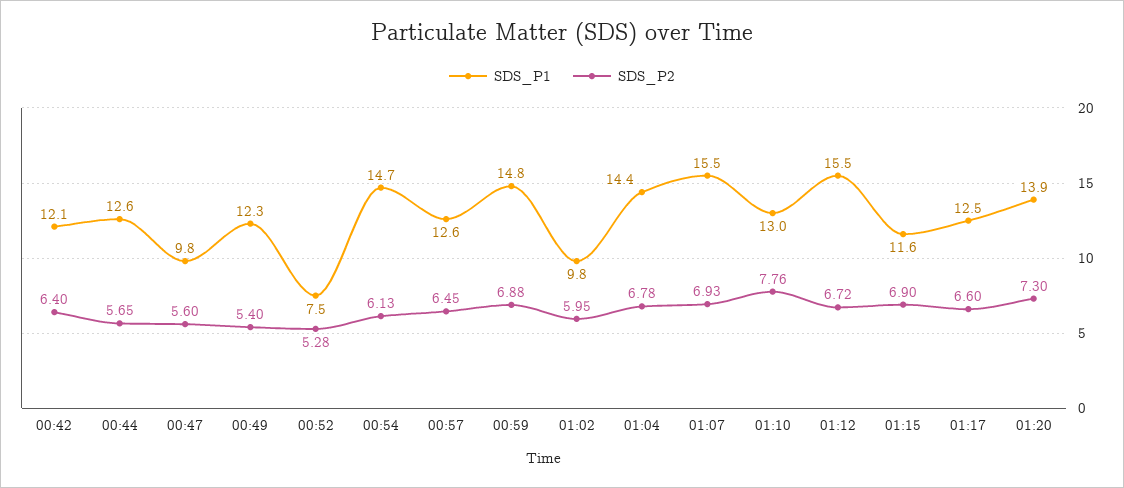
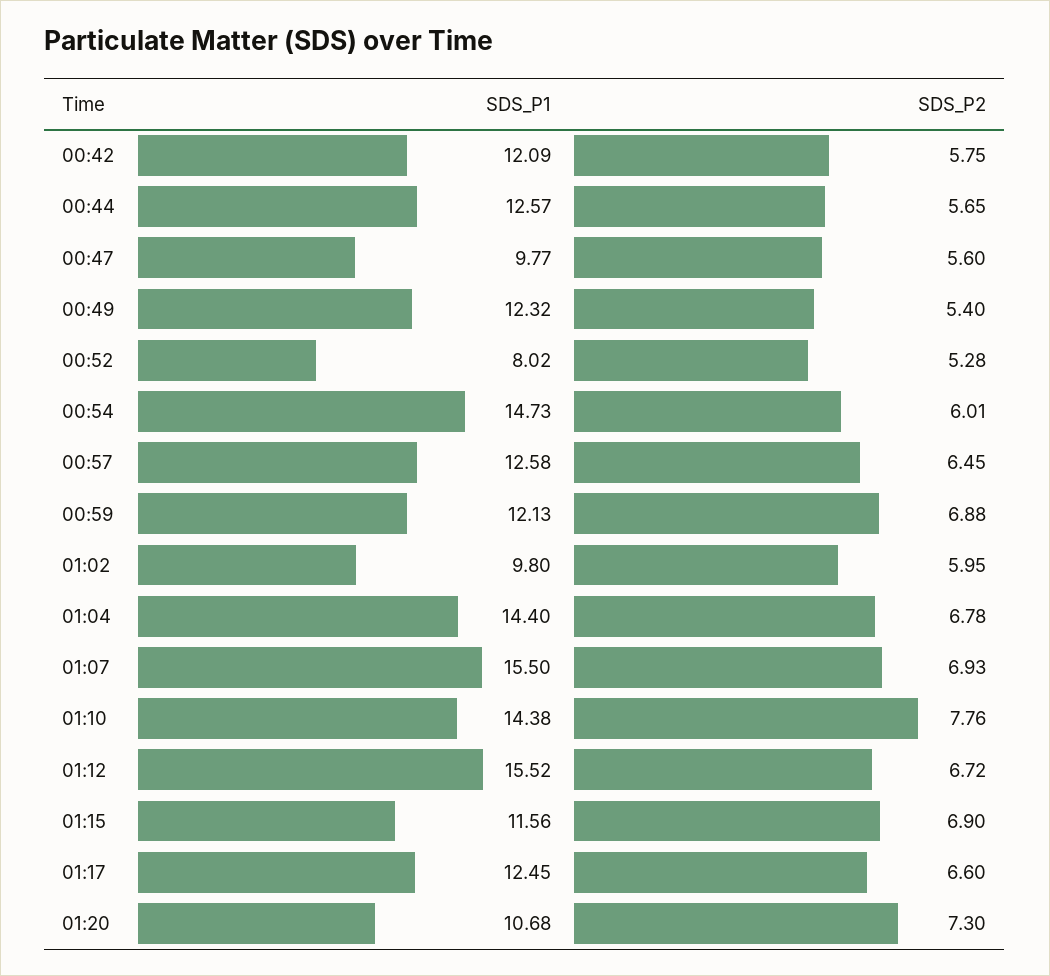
SDS_P2, 00:42: 6.4 -> 5.75
SDS_P1, 00:52: 7.5 -> 8.02
SDS_P2, 00:54: 6.13 -> 6.01
SDS_P1, 00:59: 14.8 -> 12.13
SDS_P1, 01:10: 13 -> 14.38
SDS_P1, 01:20: 13.9 -> 10.68

